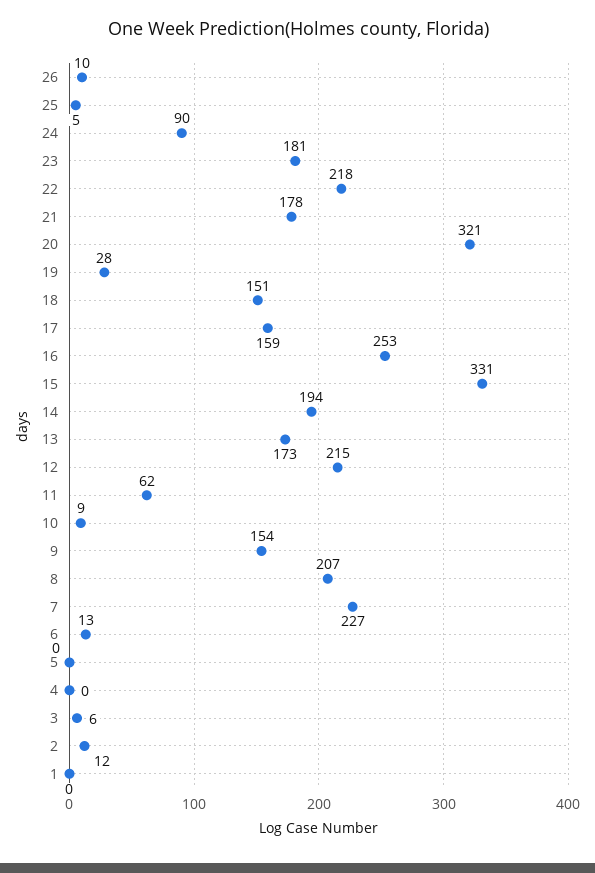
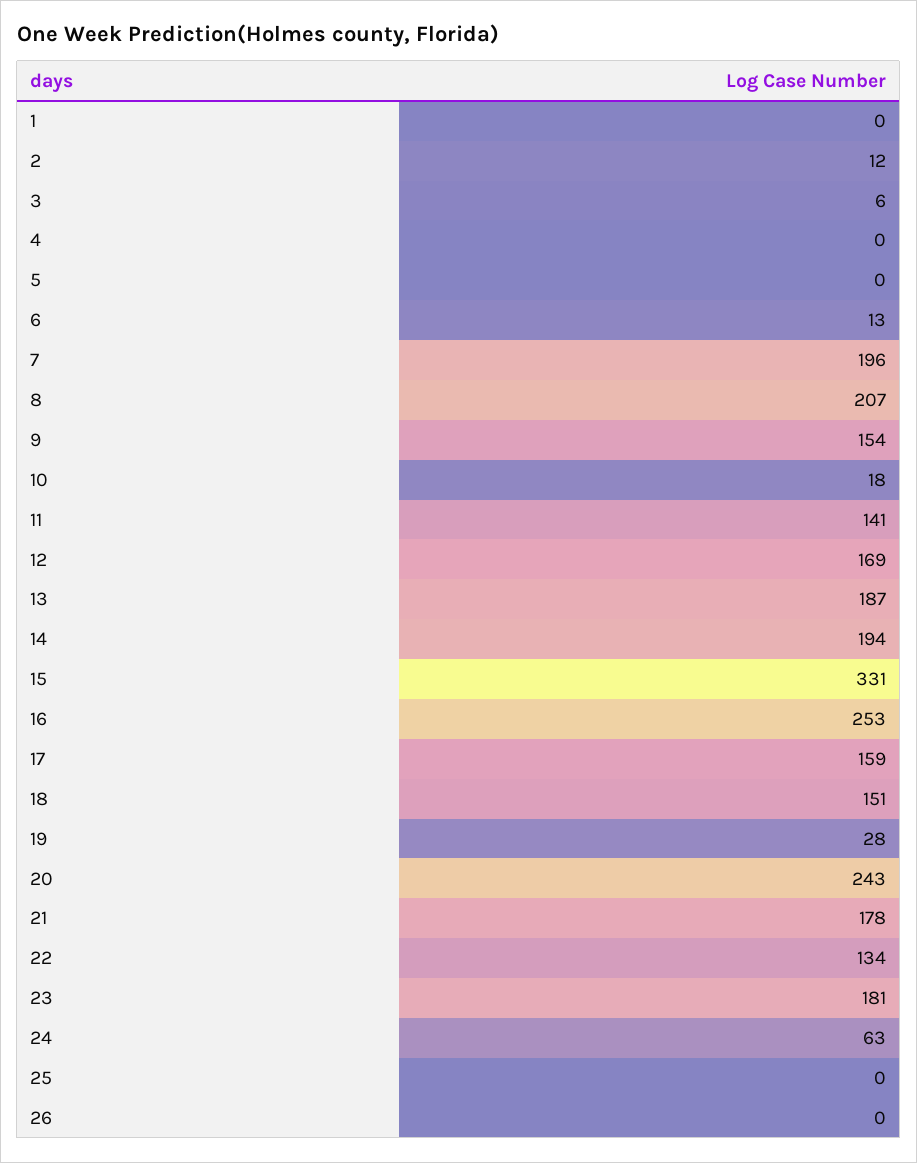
26: 10 -> 0
25: 5 -> 0
24: 90 -> 63
22: 218 -> 134
20: 321 -> 243
13: 173 -> 187
12: 215 -> 169
11: 62 -> 141
10: 9 -> 18
7: 227 -> 196

